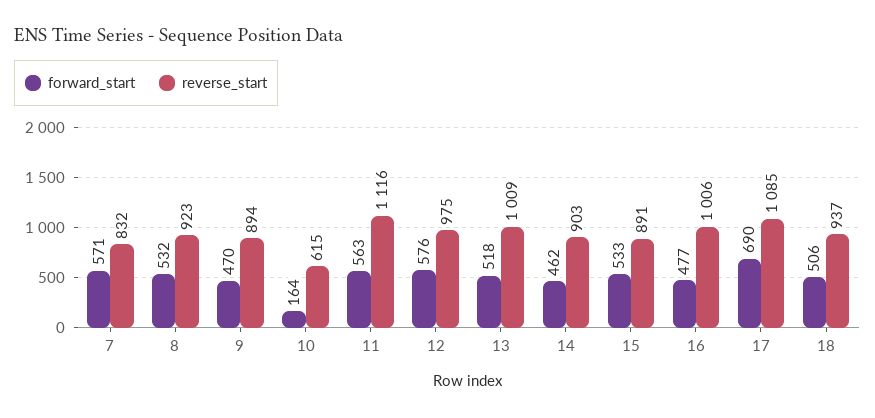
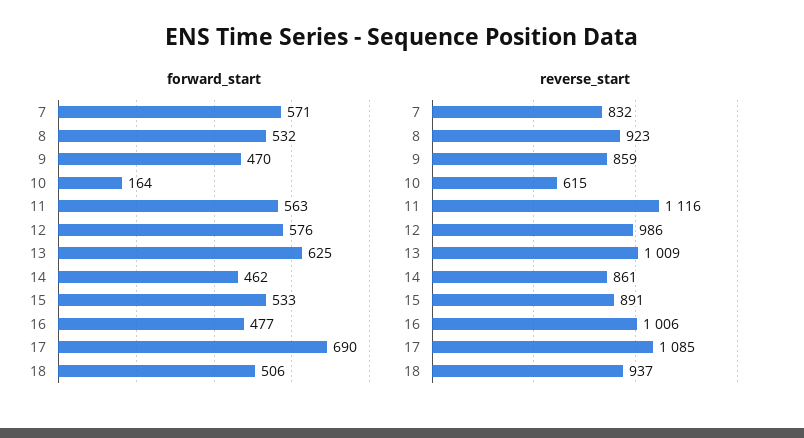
reverse_start, 9: 894 -> 859
reverse_start, 12: 975 -> 986
forward_start, 13: 518 -> 625
reverse_start, 14: 903 -> 861

